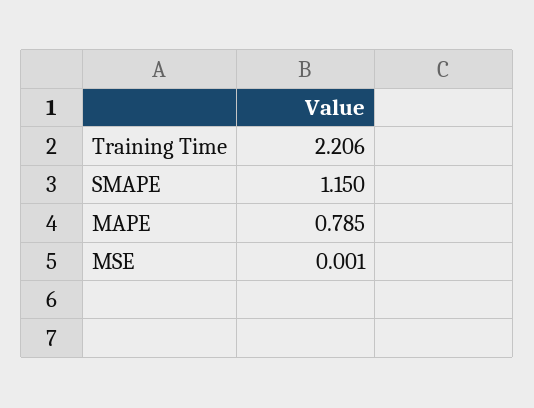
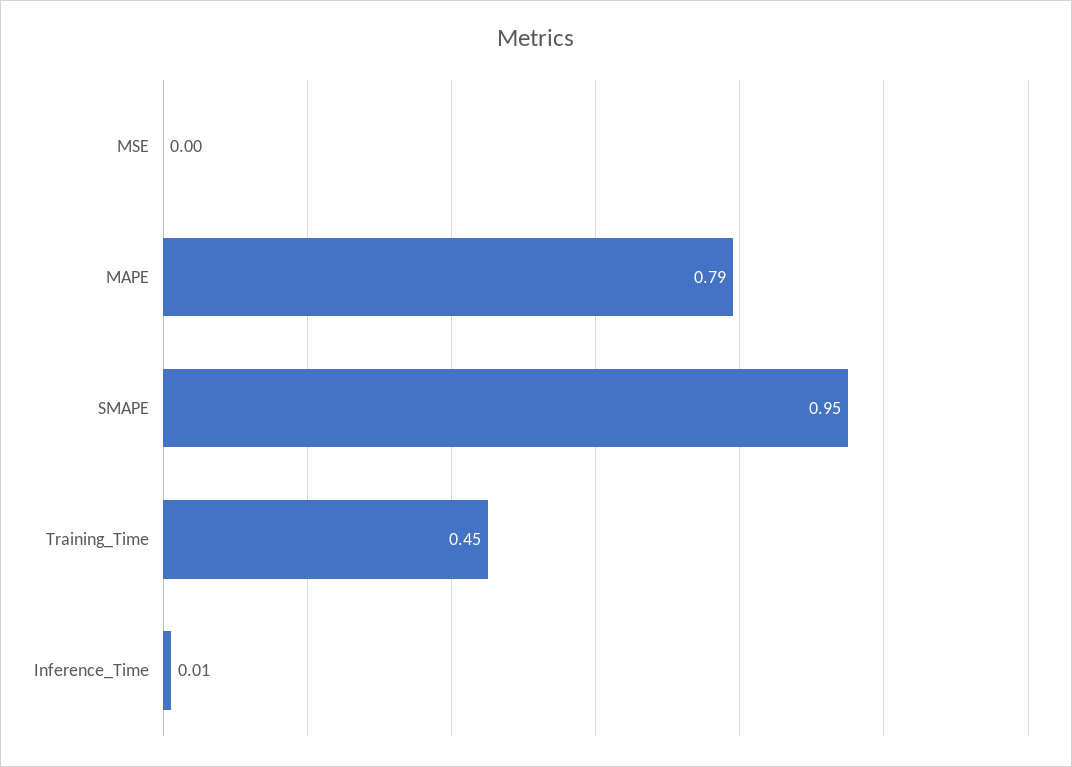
Training Time: 2.206 -> 0.45
SMAPE: 1.15 -> 0.95
Inference_Time: none -> 0.01

